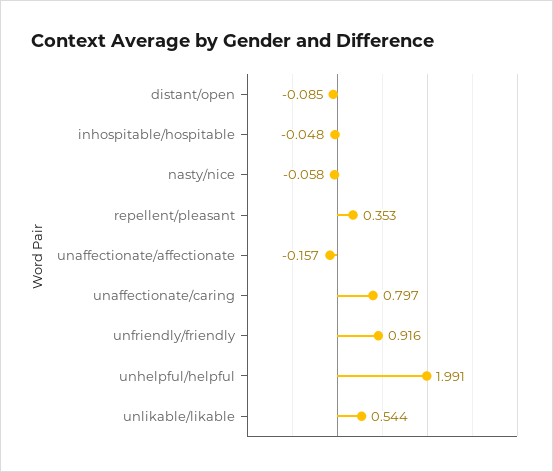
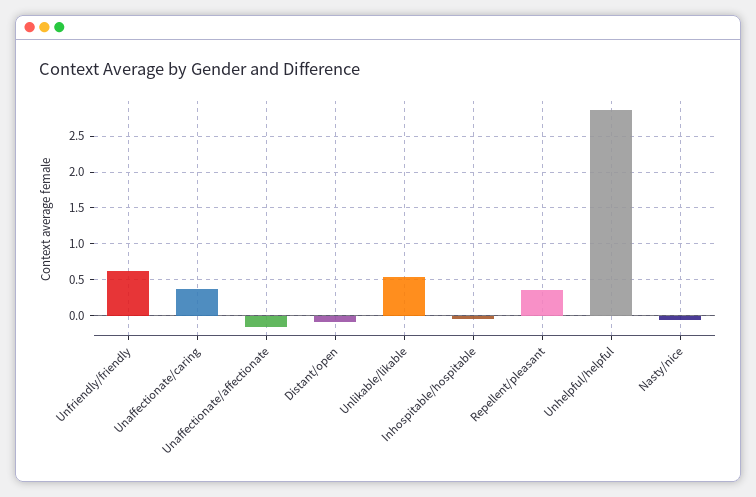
unaffectionate/caring: 0.797 -> 0.4
unfriendly/friendly: 0.916 -> 0.6
unhelpful/helpful: 1.991 -> 2.9

